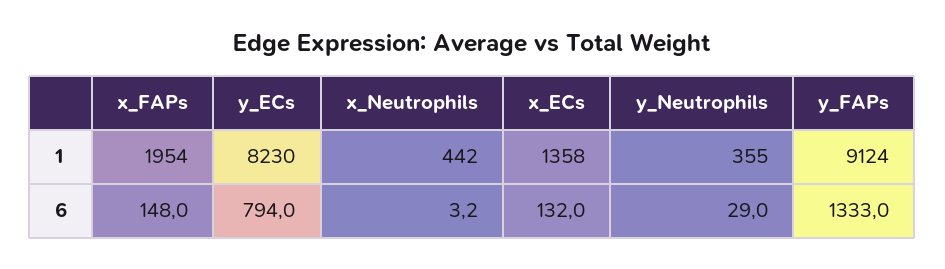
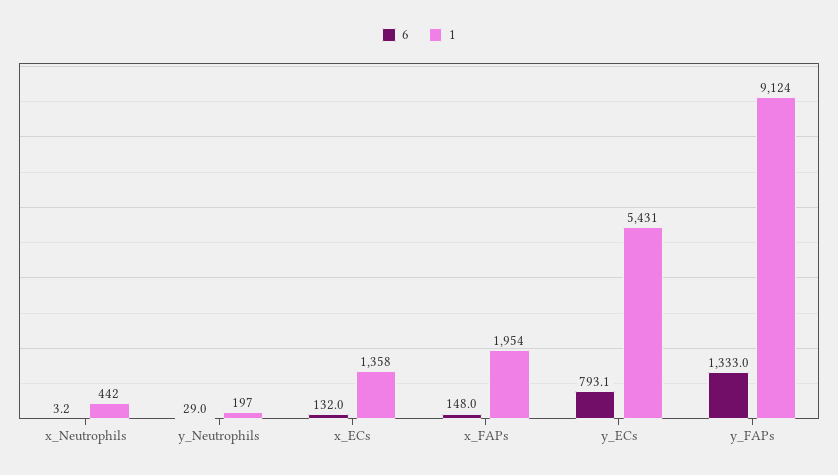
1, y_ECs: 8230 -> 5431
1, y_Neutrophils: 355 -> 197
6, y_ECs: 794 -> 793.1

